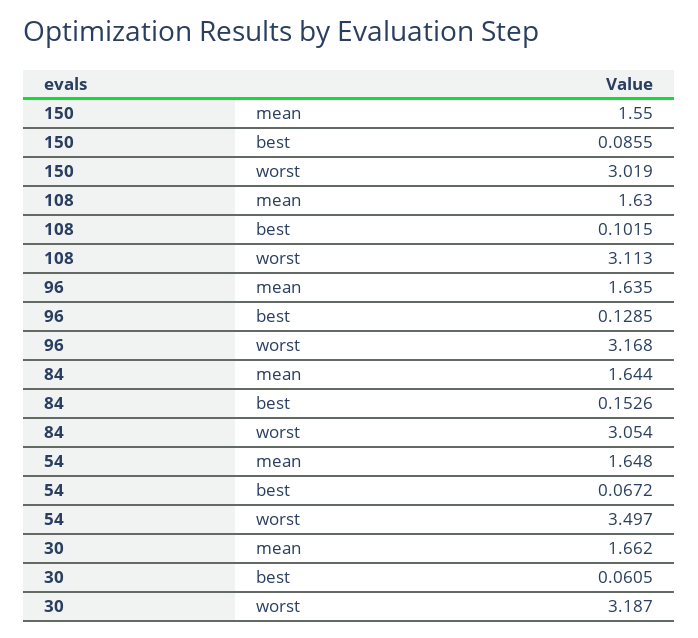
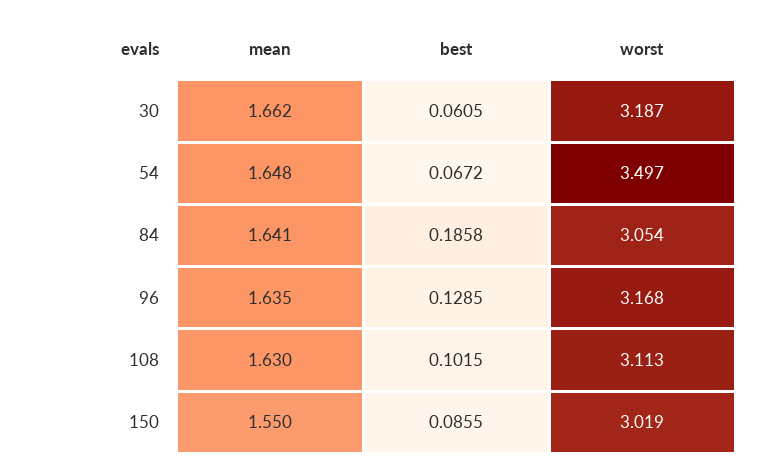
84, mean: 1.644 -> 1.641
84, best: 0.1526 -> 0.1858

